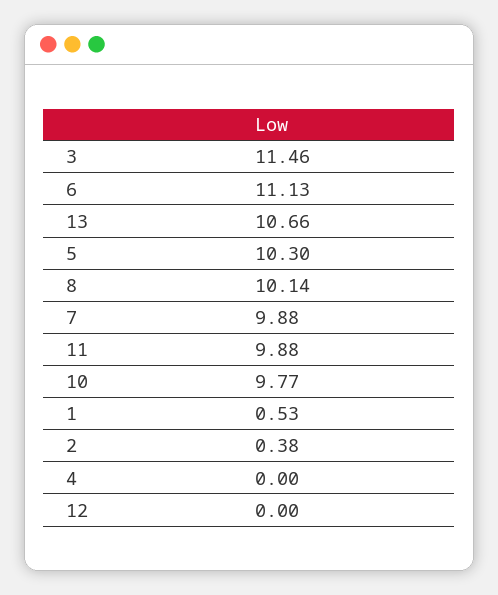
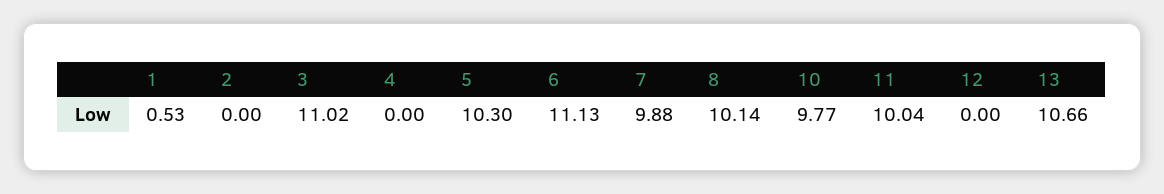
3: 11.46 -> 11.02
11: 9.88 -> 10.04
2: 0.38 -> 0

